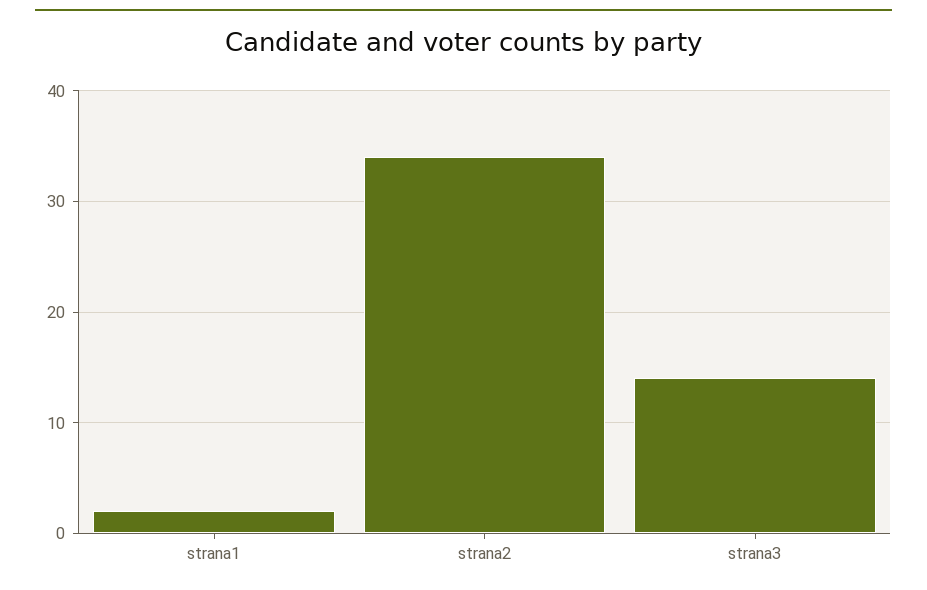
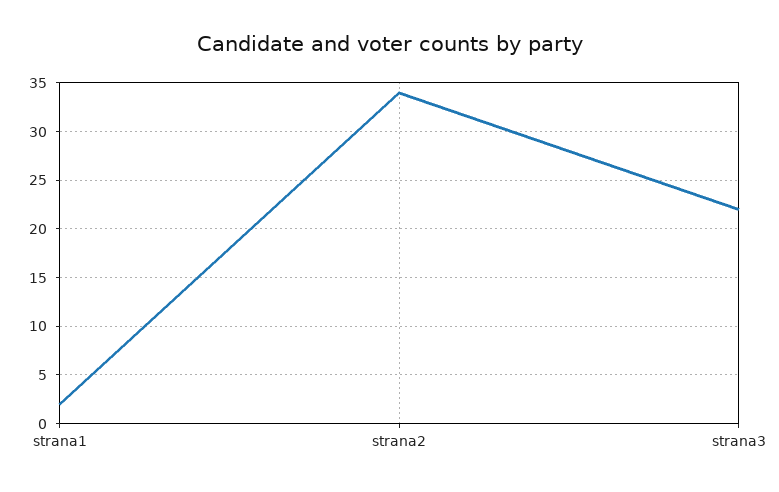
strana3: 14 -> 22

